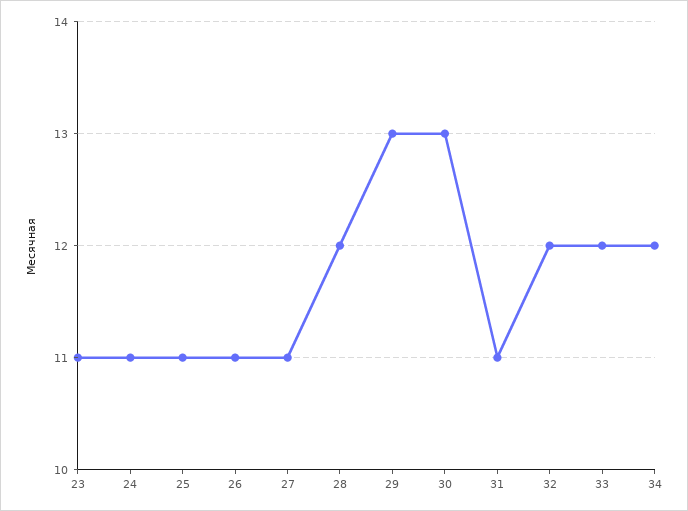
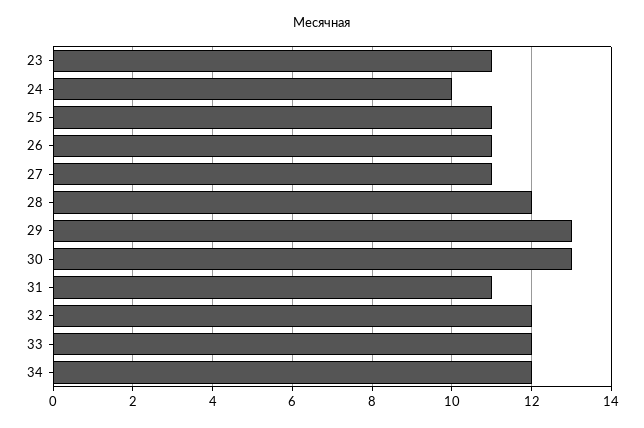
24: 11 -> 10

